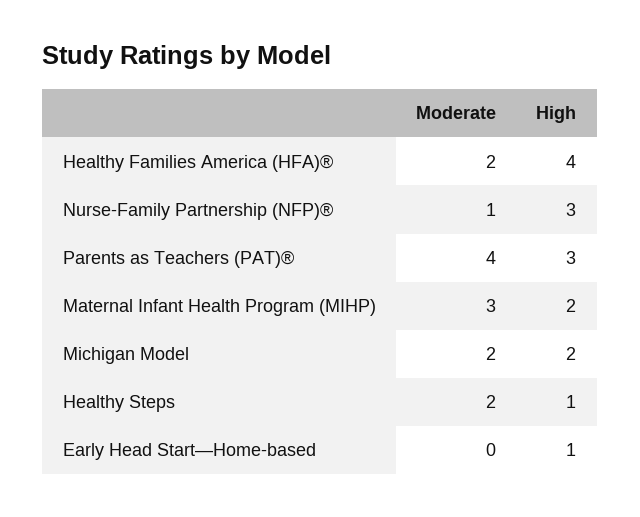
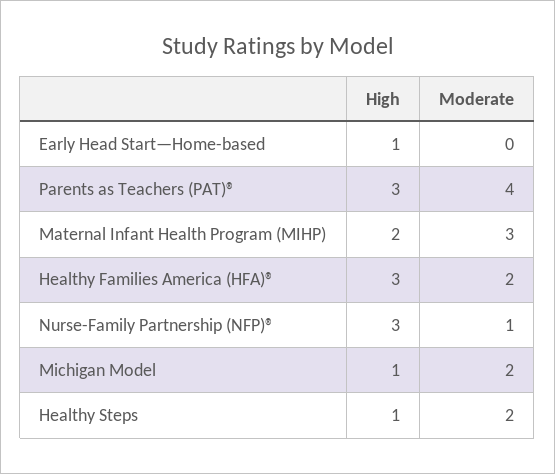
High, Healthy Families America (HFA)®: 4 -> 3
High, Michigan Model: 2 -> 1

